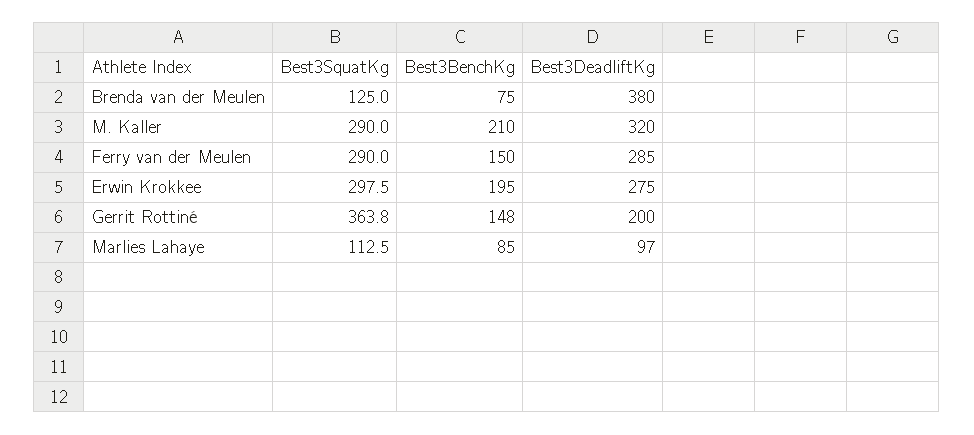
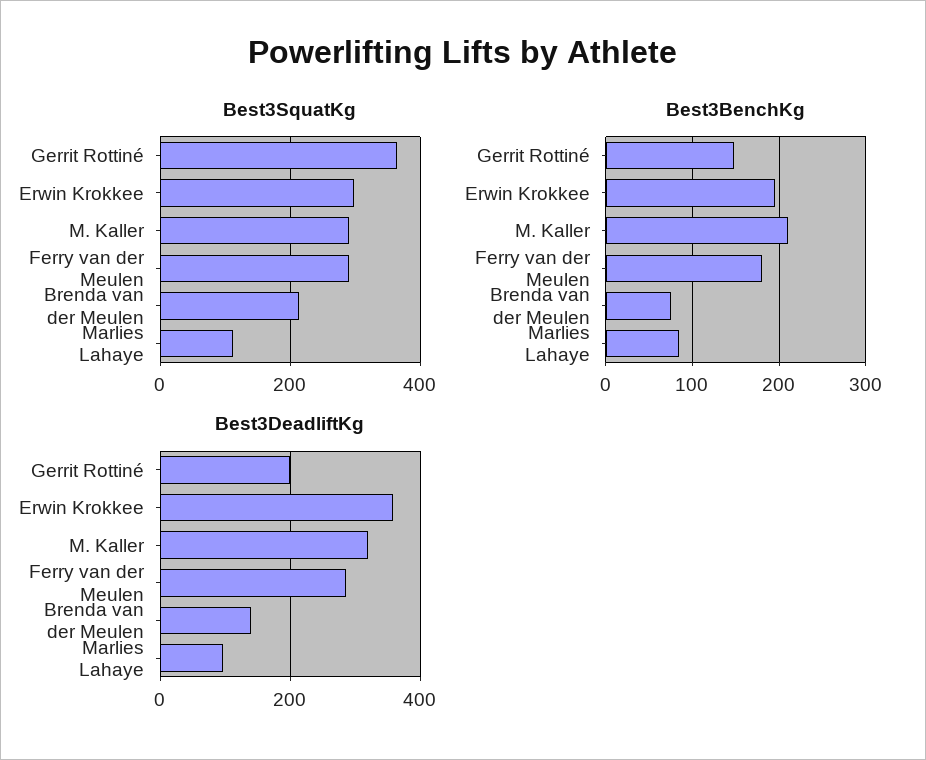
Best3SquatKg, Brenda van der Meulen: 125 -> 220
Best3DeadliftKg, Brenda van der Meulen: 380 -> 140
Best3BenchKg, Ferry van der Meulen: 150 -> 180
Best3DeadliftKg, Erwin Krokkee: 275 -> 360

